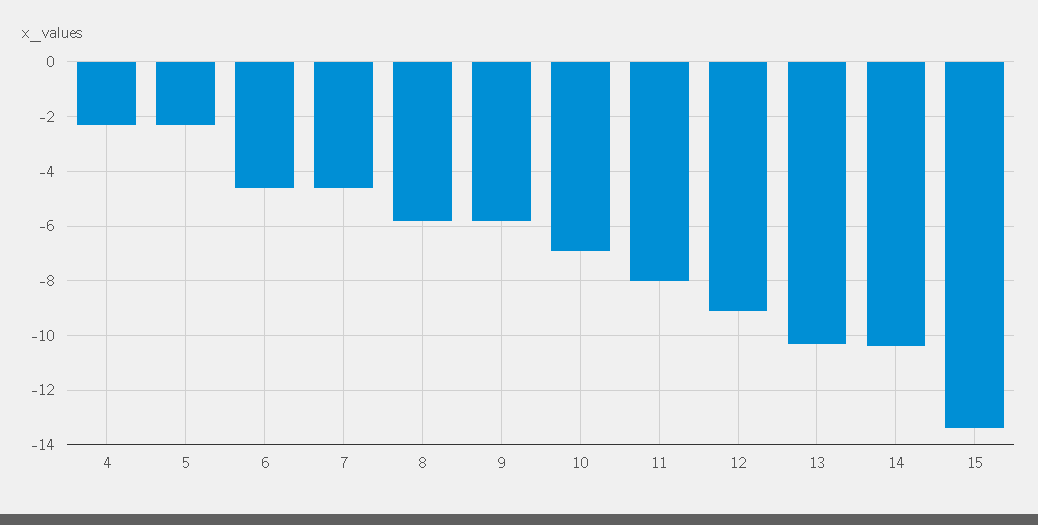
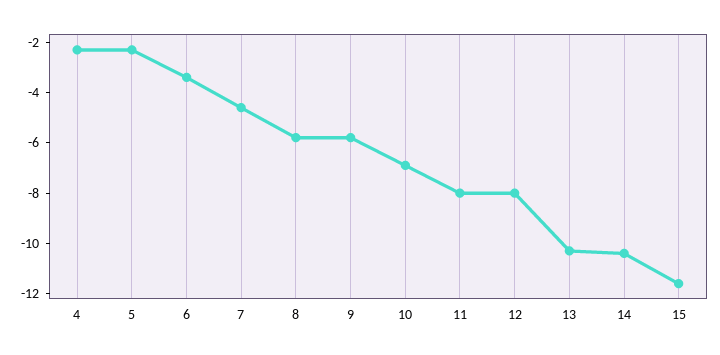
6: -4.5 -> -3.5
12: -9 -> -8
15: -13.5 -> -11.5

